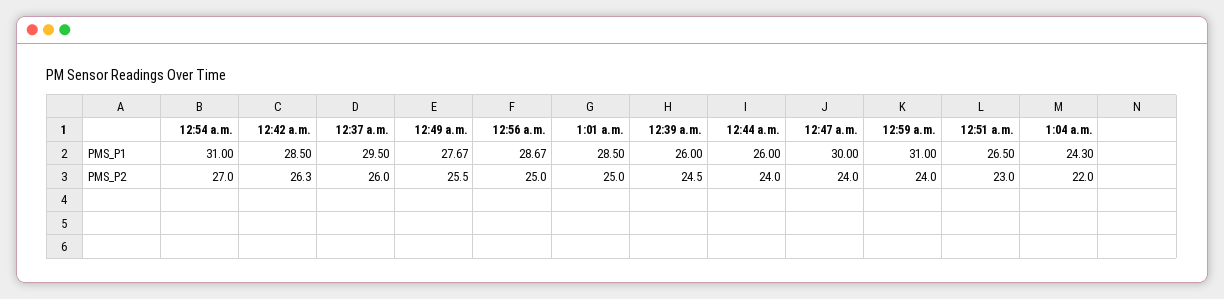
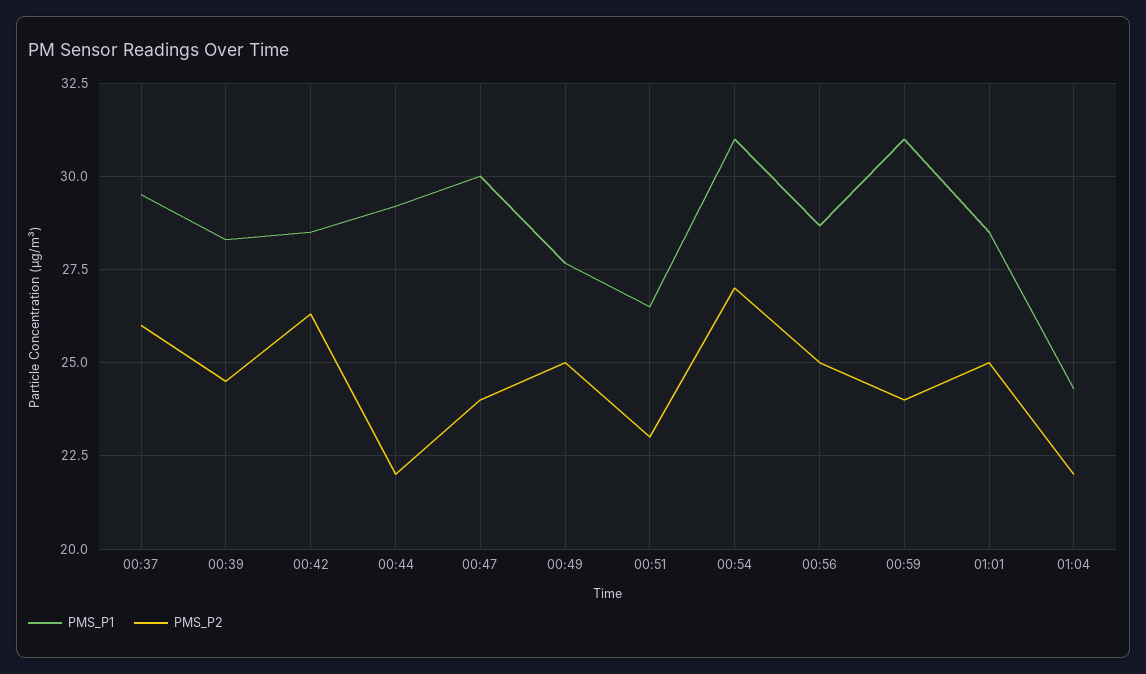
PMS_P1, 12:39 a.m.: 26 -> 28.25
PMS_P1, 12:44 a.m.: 26 -> 29.25
PMS_P2, 12:49 a.m.: 25.5 -> 25
PMS_P2, 12:44 a.m.: 24 -> 22

